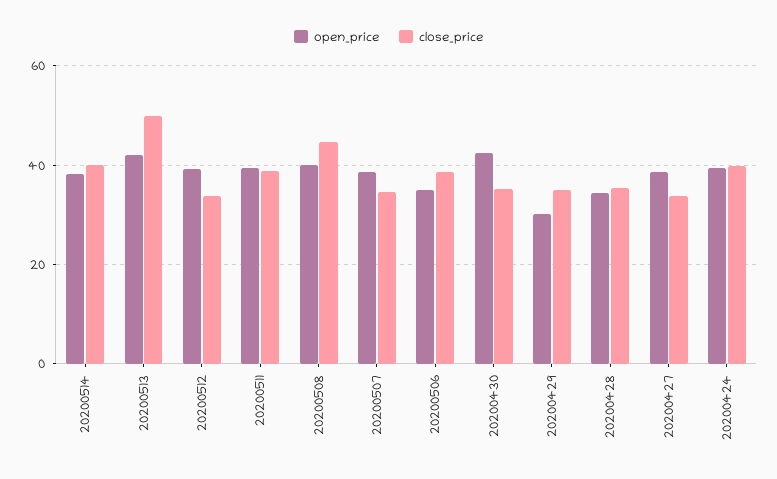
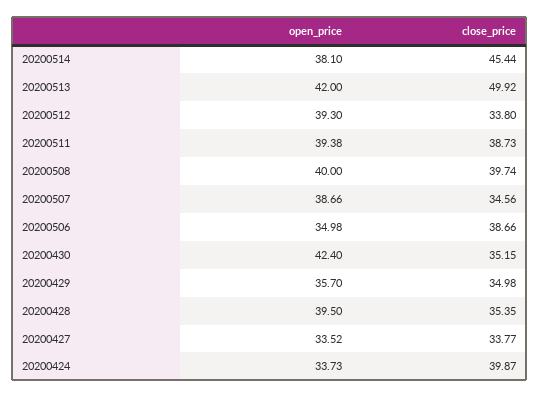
close_price, 20200514: 40 -> 45.44
close_price, 20200508: 44 -> 39.74
open_price, 20200429: 30 -> 35.7
open_price, 20200428: 34 -> 39.5
open_price, 20200427: 38 -> 33.52
open_price, 20200424: 40 -> 33.73

